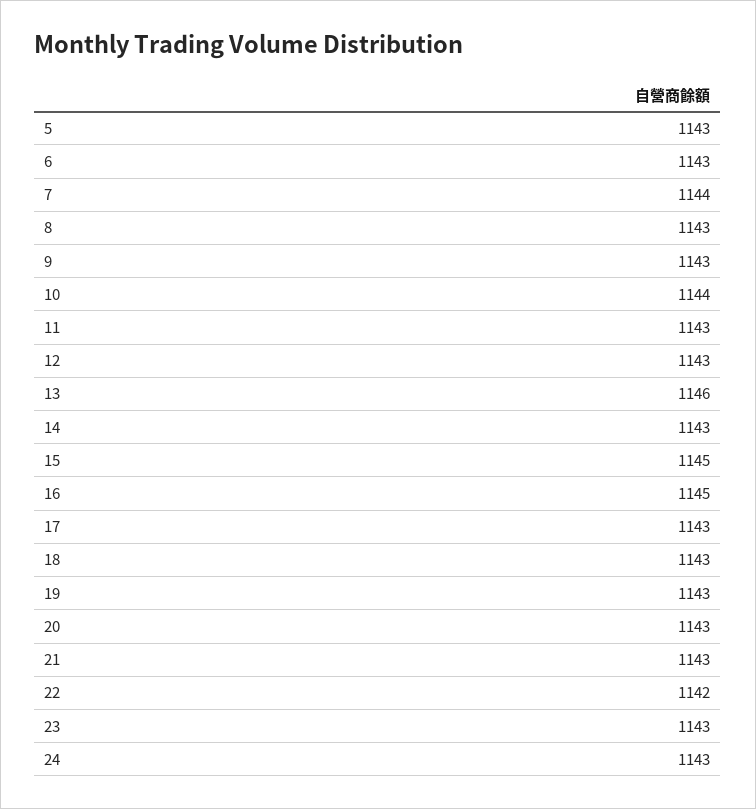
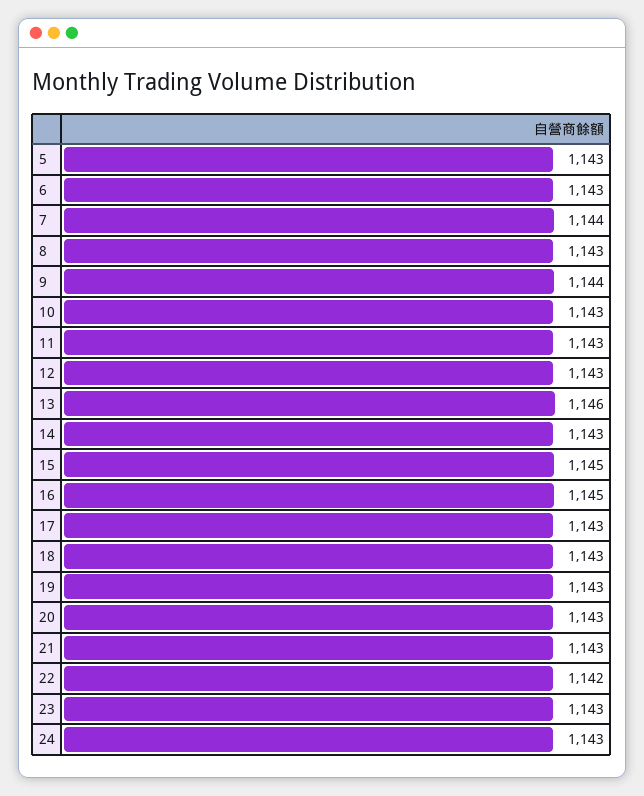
9: 1143 -> 1144
10: 1144 -> 1143

